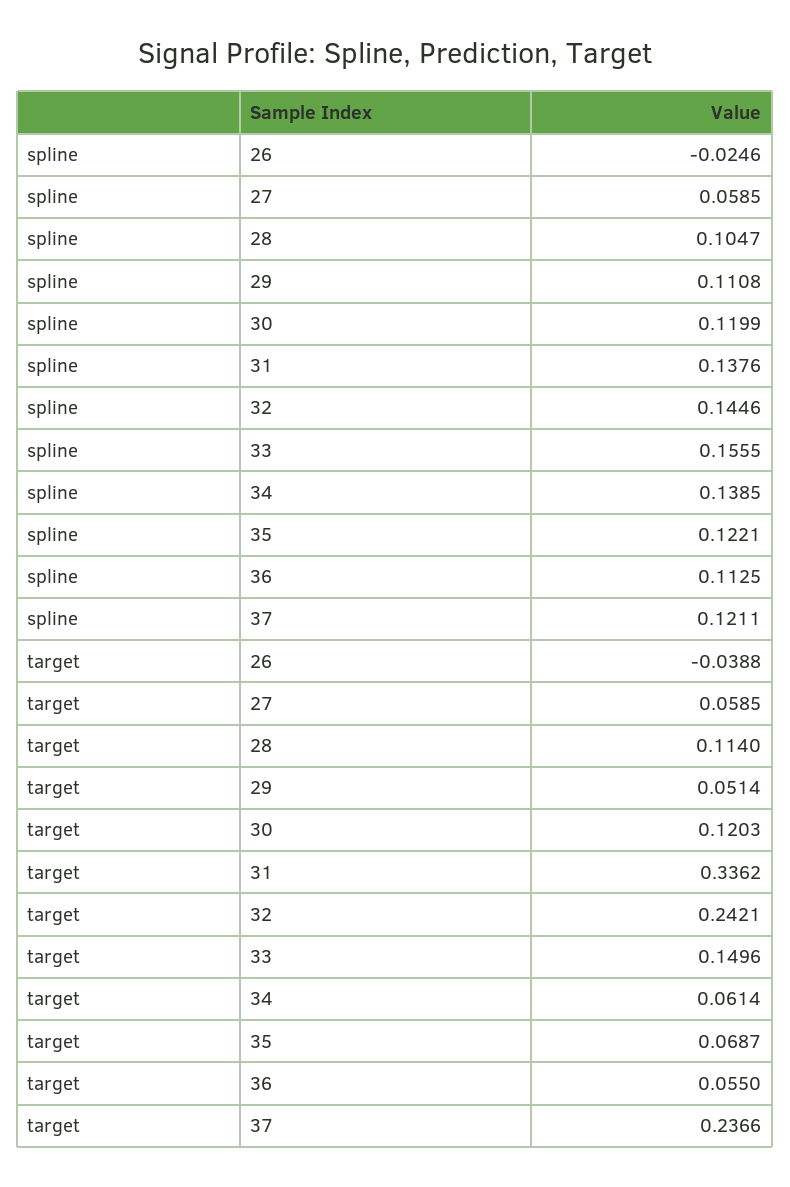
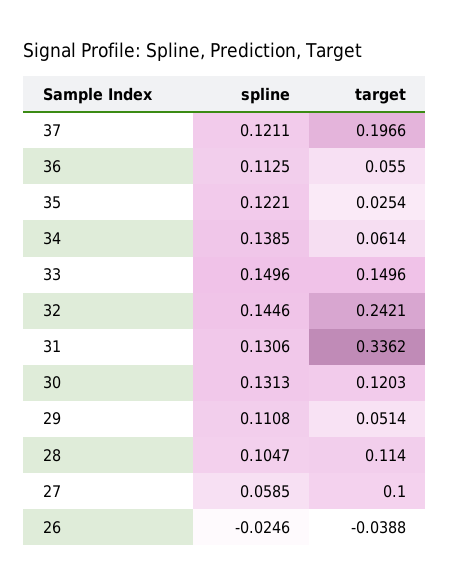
spline, 30: 0.1199 -> 0.1313
spline, 31: 0.1376 -> 0.1306
spline, 33: 0.1555 -> 0.1496
target, 27: 0.0585 -> 0.1
target, 35: 0.0687 -> 0.0254
target, 37: 0.2366 -> 0.1966

